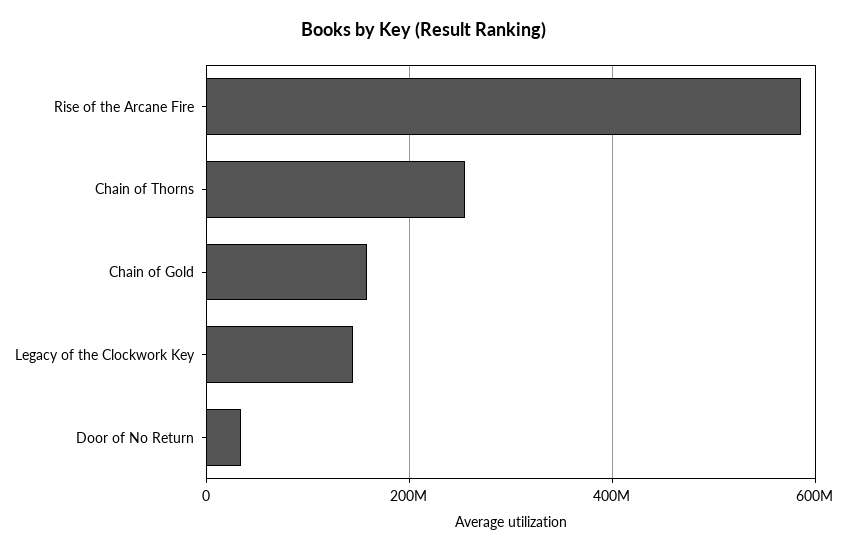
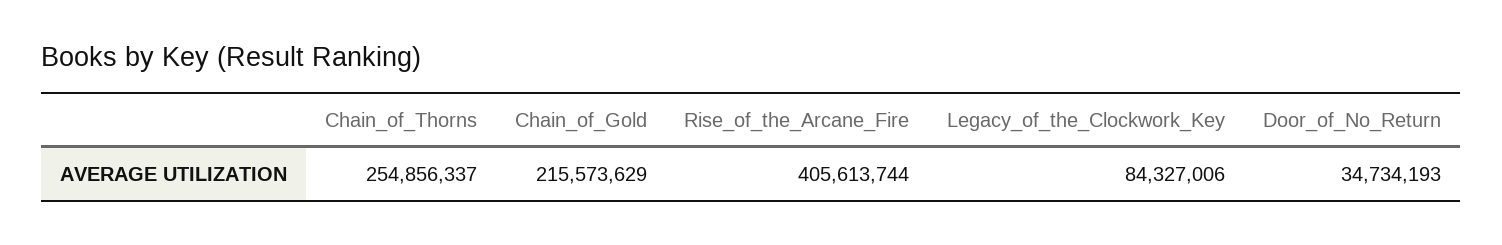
Rise of the Arcane Fire: 580000000 -> 405613744
Chain of Gold: 160000000 -> 215573629
Legacy of the Clockwork Key: 140000000 -> 84327006

